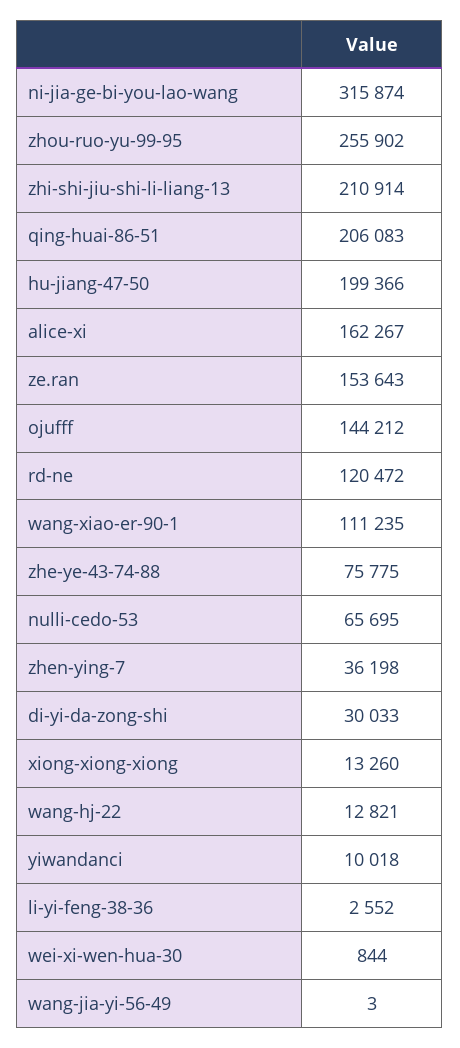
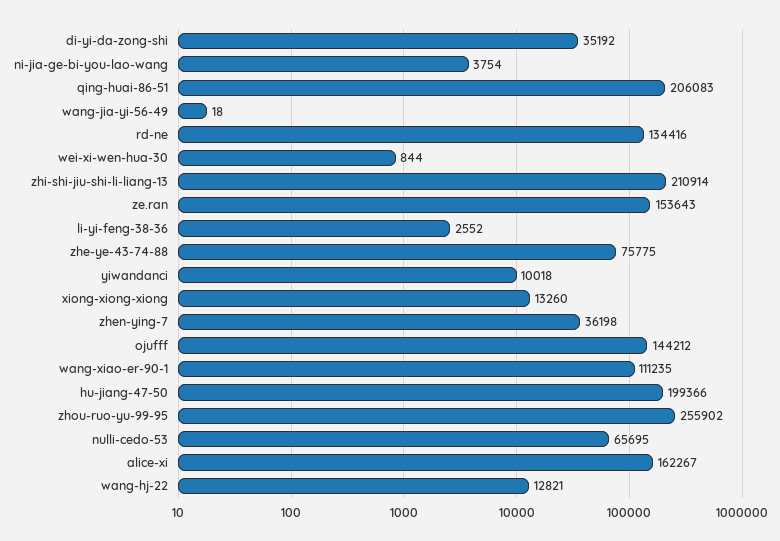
ni-jia-ge-bi-you-lao-wang: 315874 -> 3754
rd-ne: 120472 -> 134416
di-yi-da-zong-shi: 30033 -> 35192
wang-jia-yi-56-49: 3 -> 18

